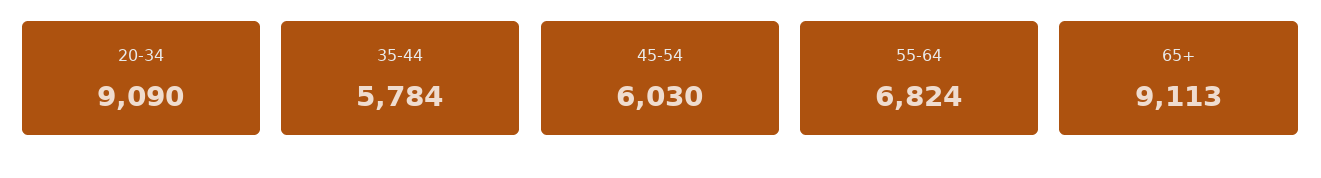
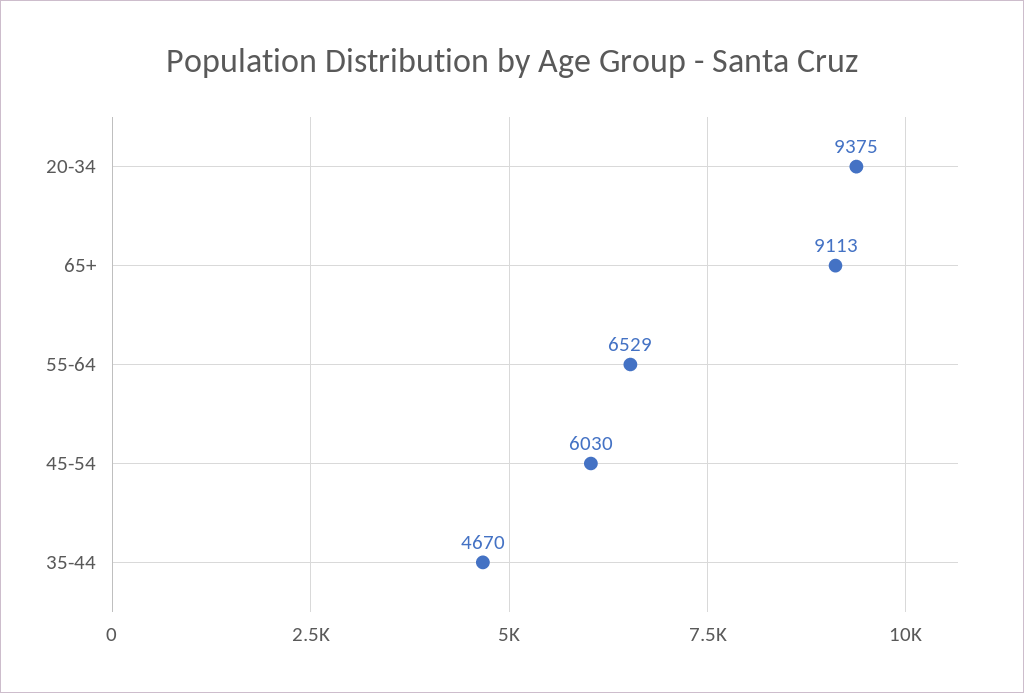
20-34: 9090 -> 9375
35-44: 5784 -> 4670
55-64: 6824 -> 6529

